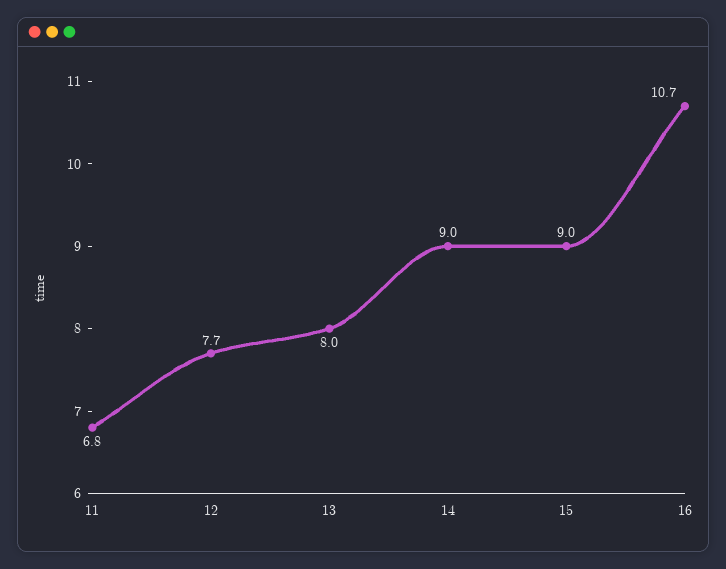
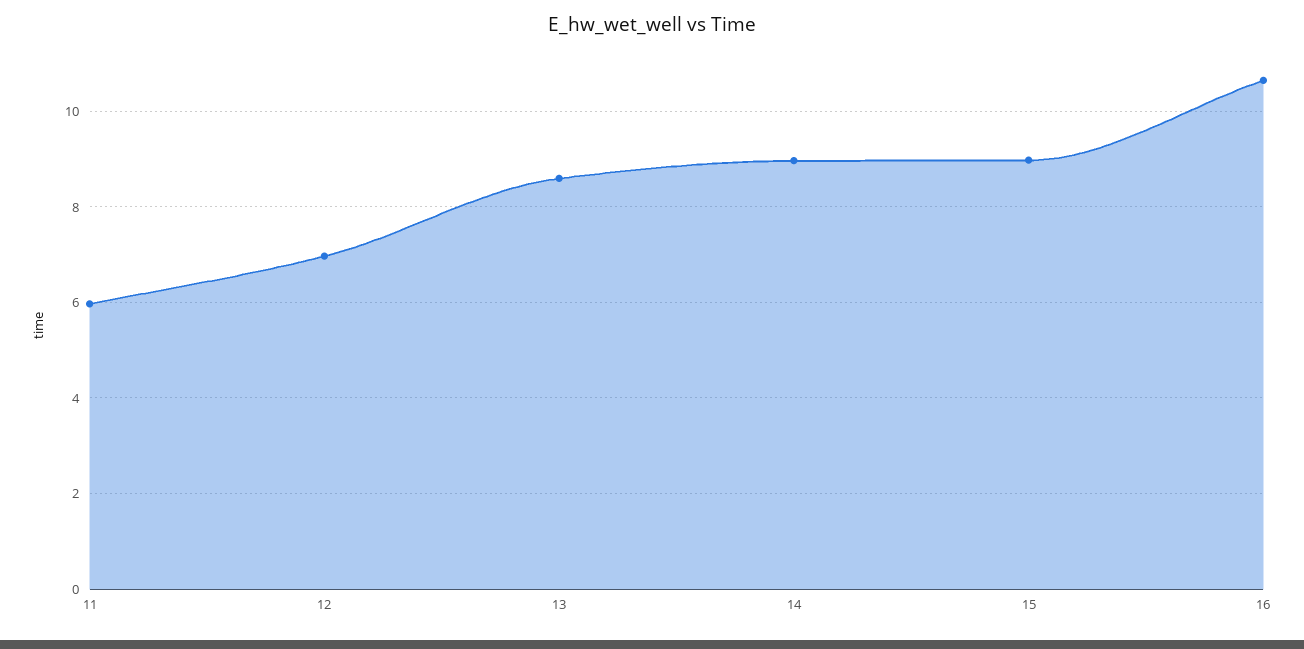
11: 6.8 -> 6
12: 7.7 -> 7
13: 8 -> 8.6

